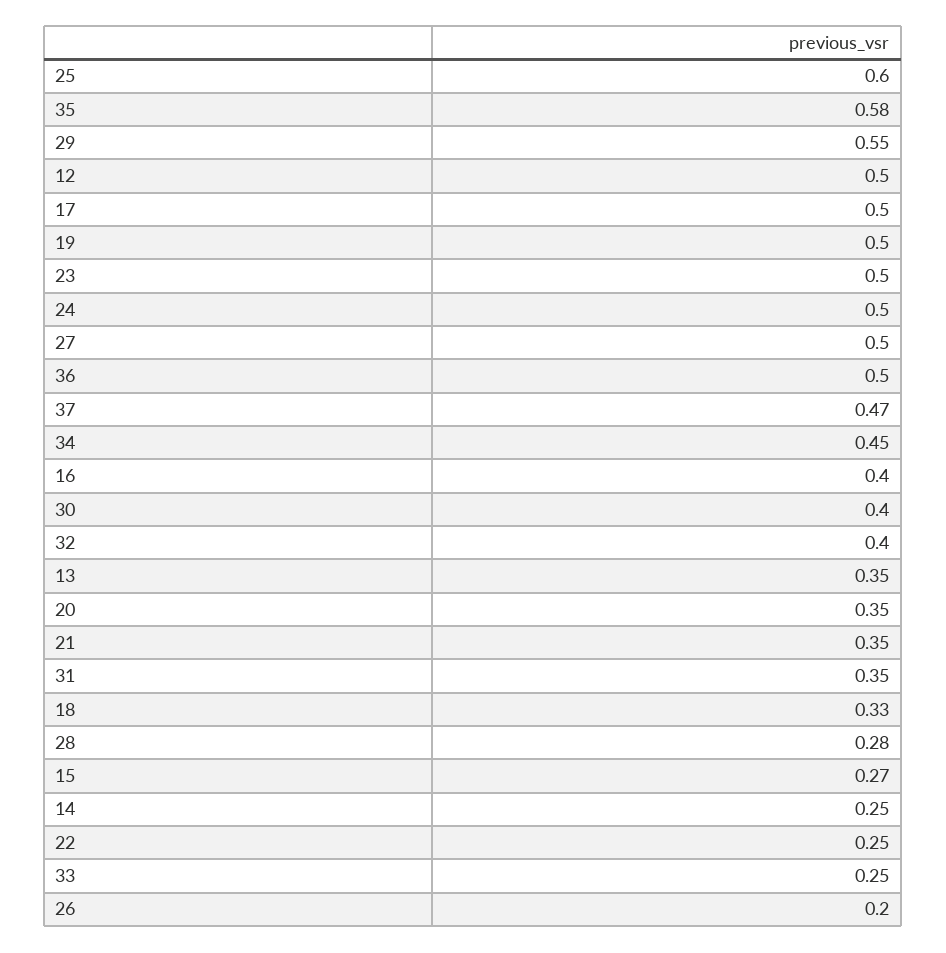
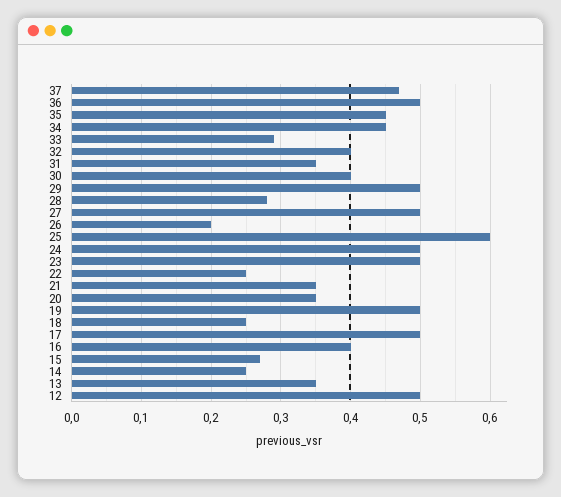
35: 0.58 -> 0.45
29: 0.55 -> 0.5
18: 0.33 -> 0.25
33: 0.25 -> 0.29

